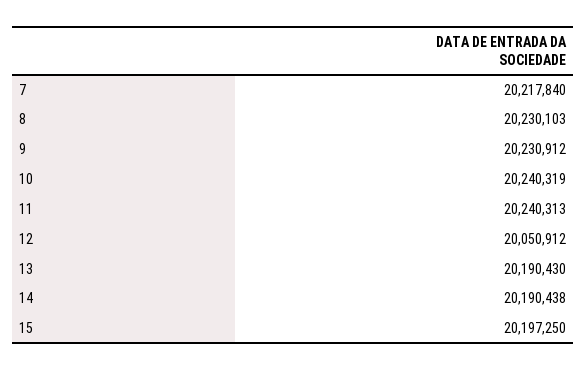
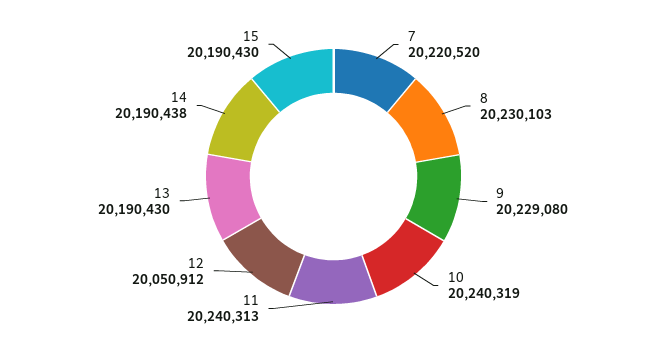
7: 20217840 -> 20220520
9: 20230912 -> 20229080
15: 20197250 -> 20190430

